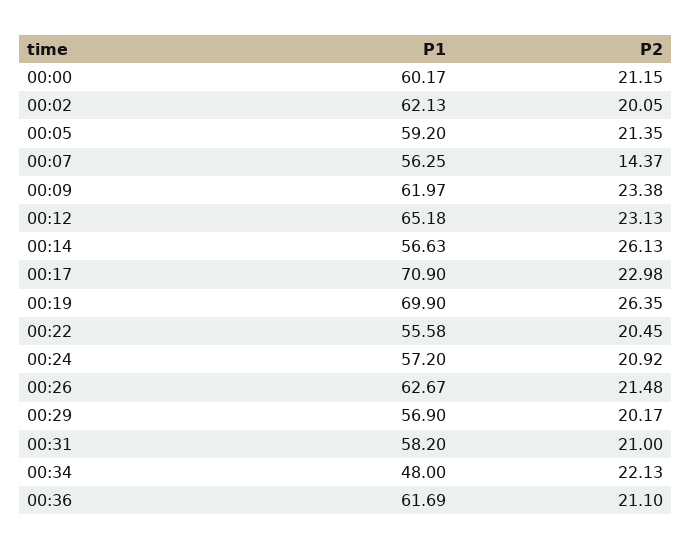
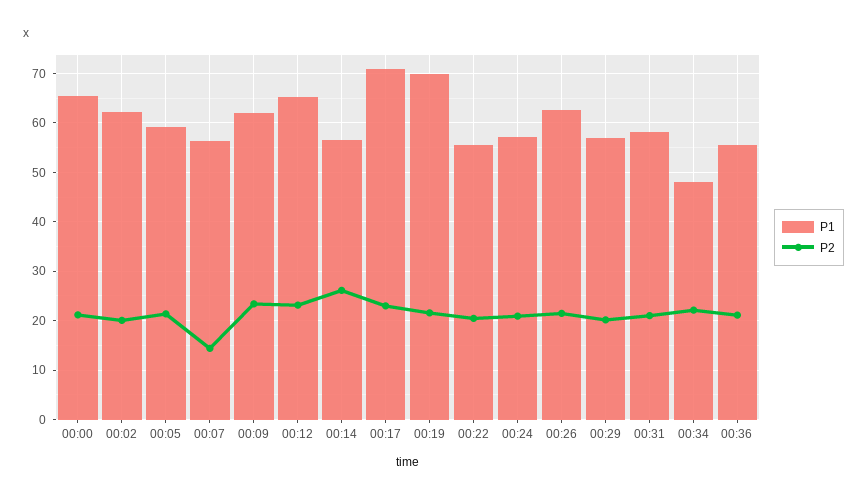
P1, 00:00: 60.17 -> 66
P2, 00:19: 26.35 -> 22
P1, 00:36: 61.69 -> 56

